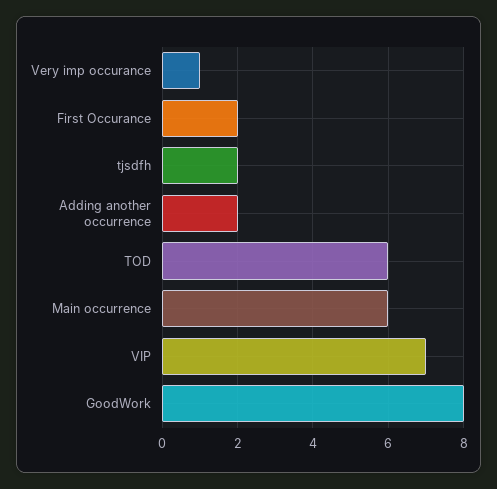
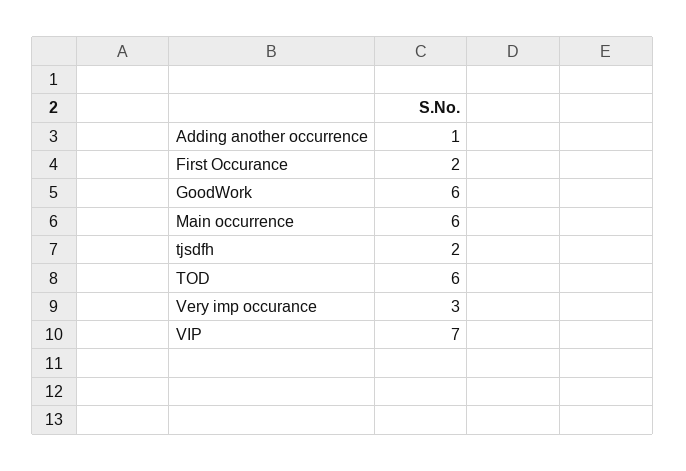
Very imp occurance: 1 -> 3
Adding another occurrence: 2 -> 1
GoodWork: 8 -> 6

